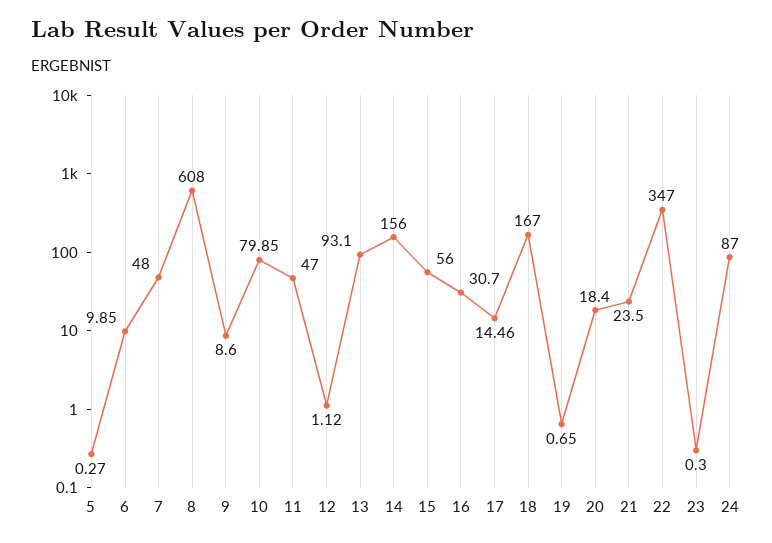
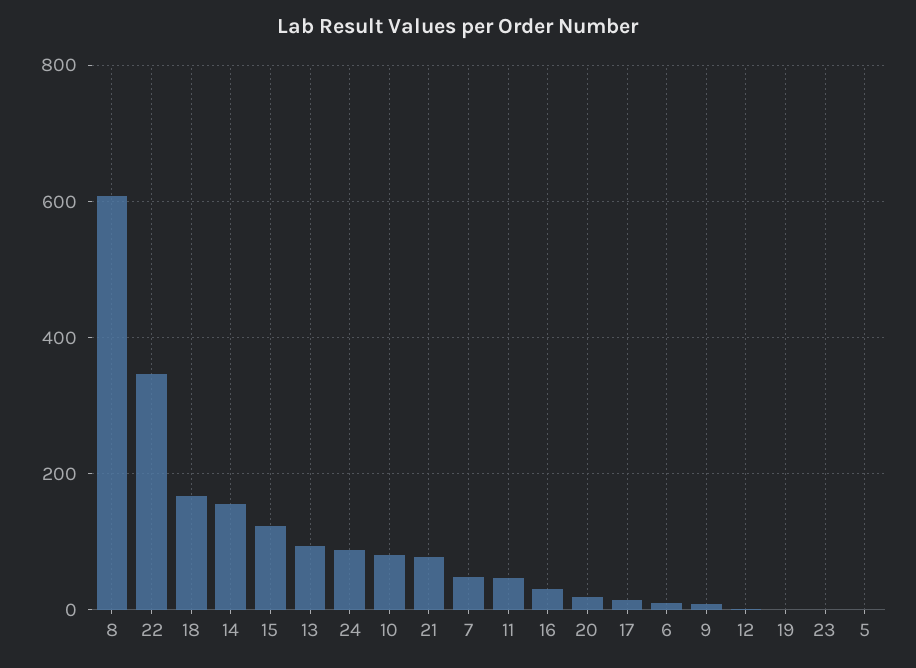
15: 56 -> 120
21: 23.5 -> 80

